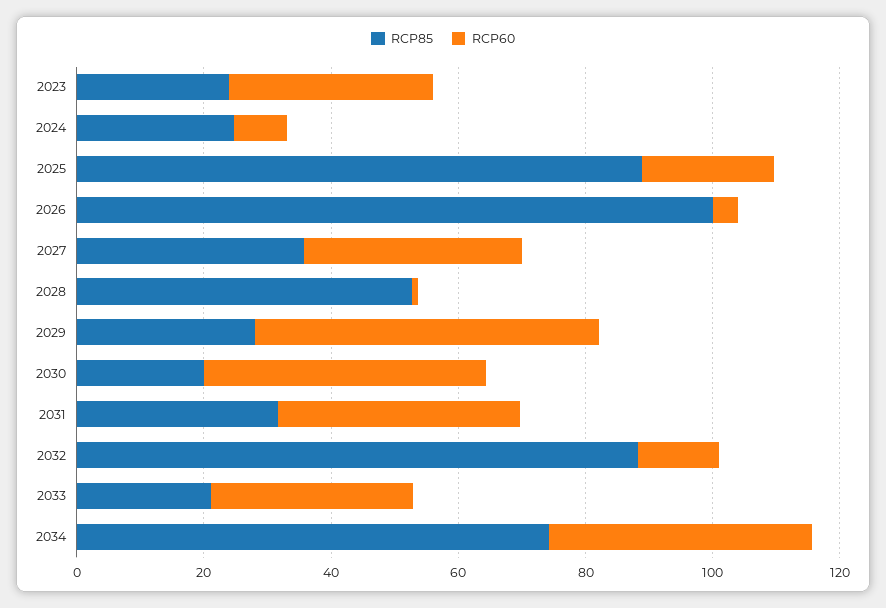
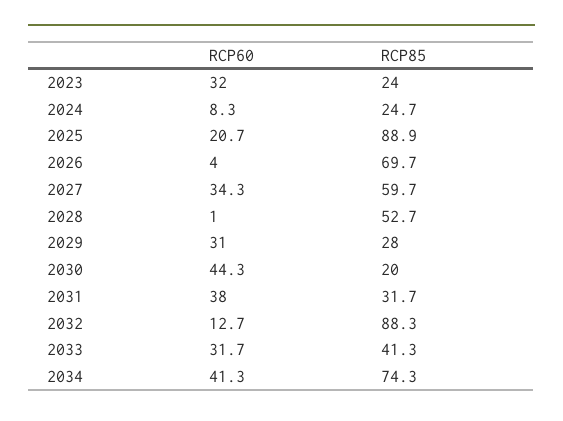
RCP85, 2026: 100 -> 69.7
RCP85, 2027: 35 -> 59.7
RCP60, 2029: 55 -> 31
RCP85, 2033: 20 -> 41.3

